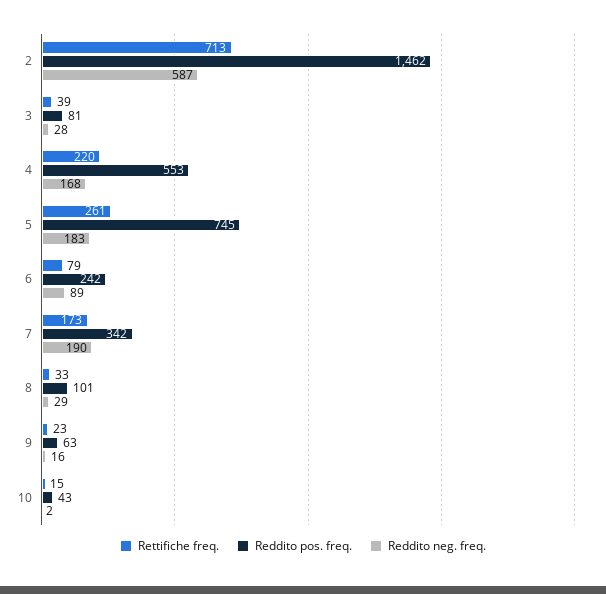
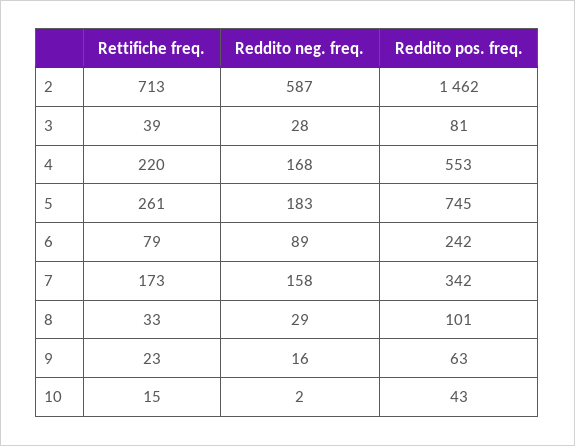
Reddito neg. freq., 7: 190 -> 158

